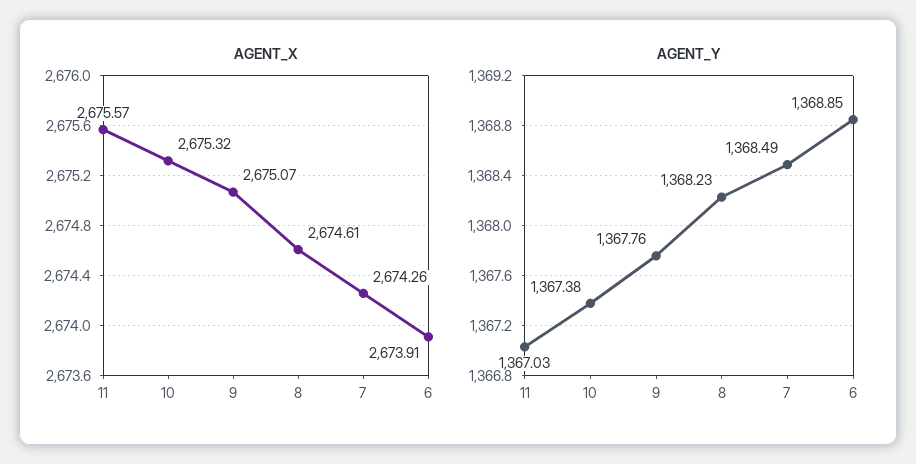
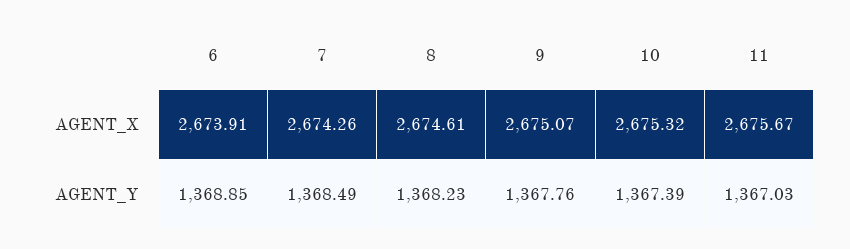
AGENT_X, 11: 2675.57 -> 2675.67
AGENT_Y, 10: 1367.38 -> 1367.39

